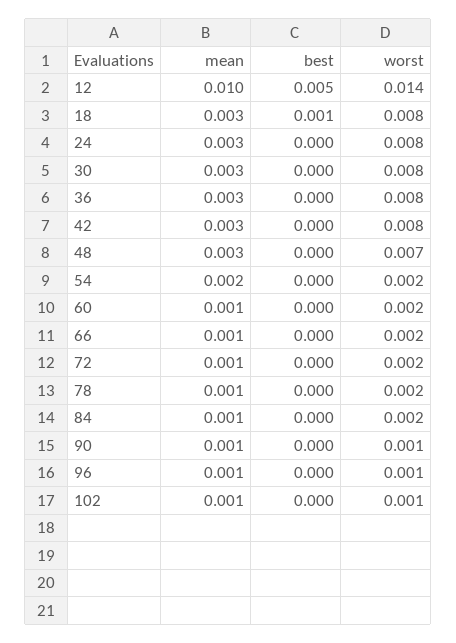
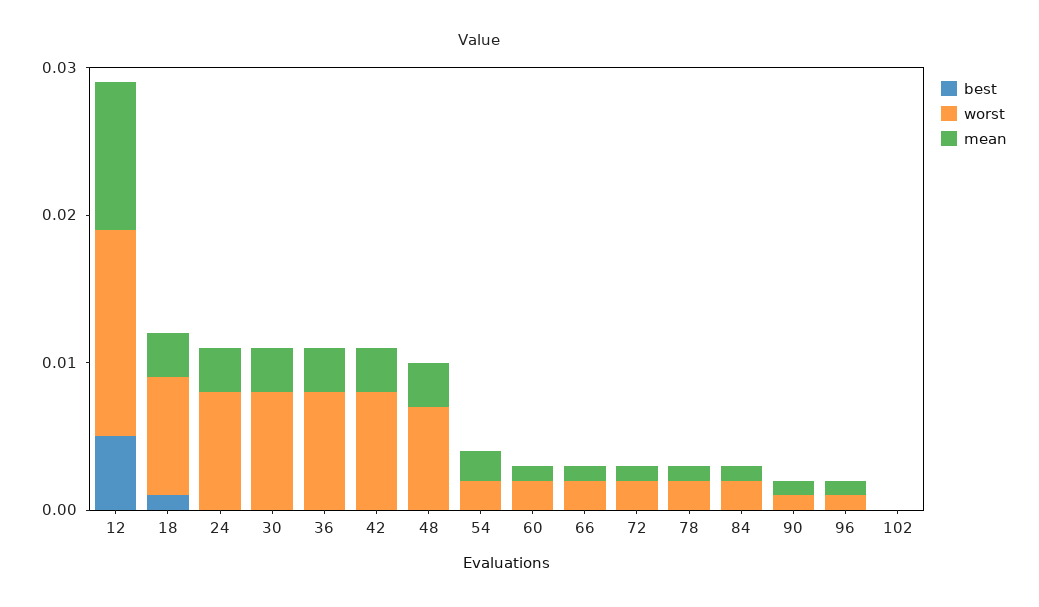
mean, 102: 0.001 -> 0
worst, 102: 0.001 -> 0

